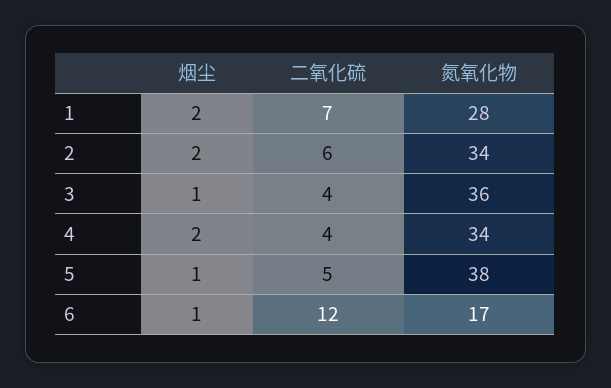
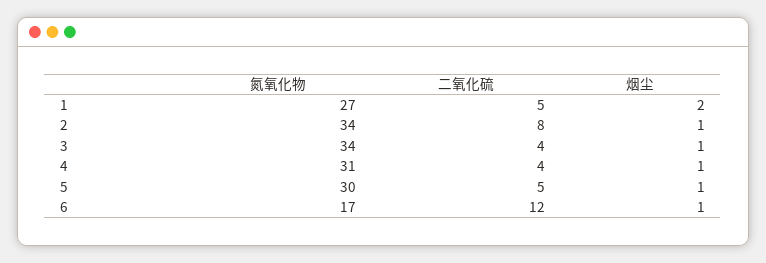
二氧化硫, 1: 7 -> 5
氮氧化物, 1: 28 -> 27
烟尘, 2: 2 -> 1
二氧化硫, 2: 6 -> 8
氮氧化物, 3: 36 -> 34
烟尘, 4: 2 -> 1
氮氧化物, 4: 34 -> 31
氮氧化物, 5: 38 -> 30

